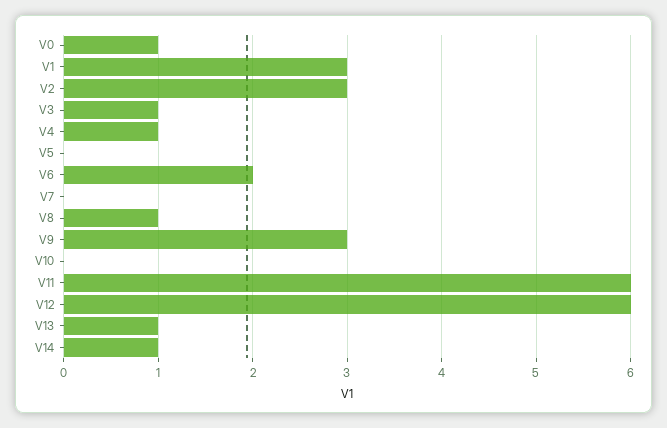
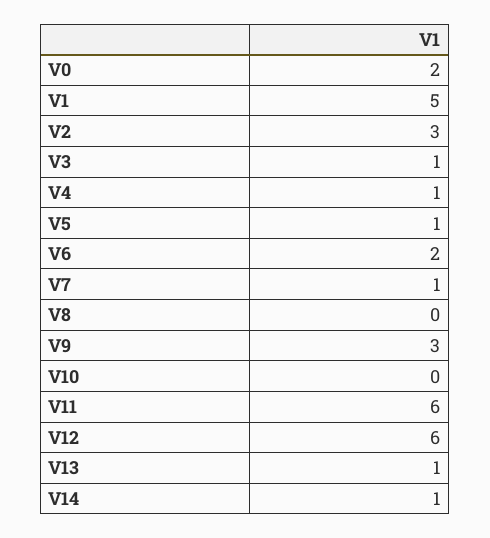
V0: 1 -> 2
V1: 3 -> 5
V5: 0 -> 1
V7: 0 -> 1
V8: 1 -> 0

